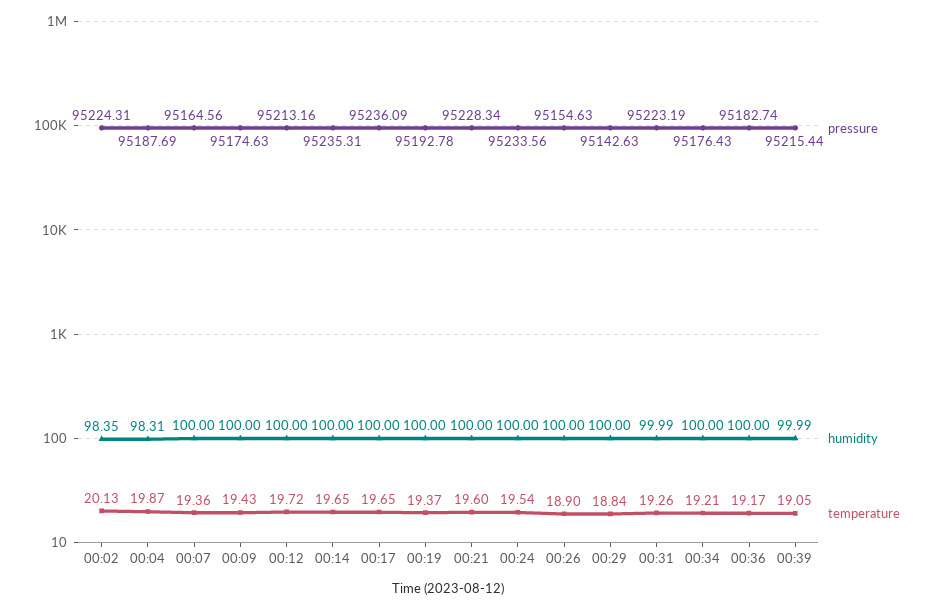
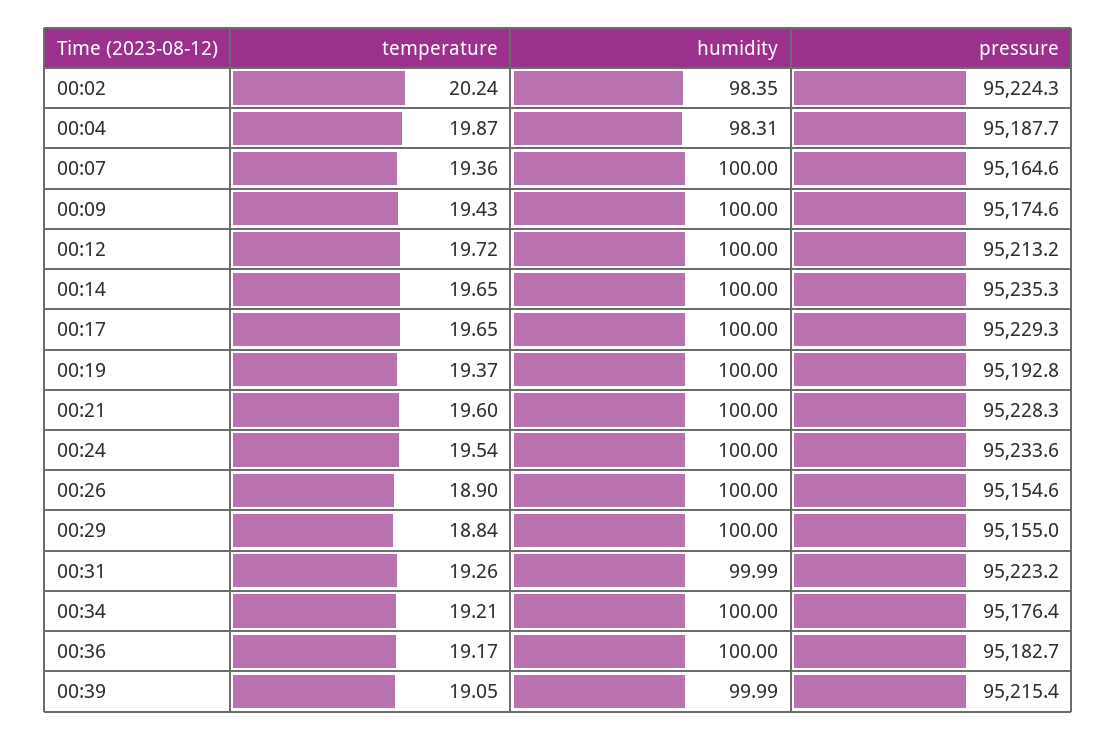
temperature, 00:02: 20.13 -> 20.24
pressure, 00:17: 95236.09 -> 95229.3
pressure, 00:29: 95142.63 -> 95155

